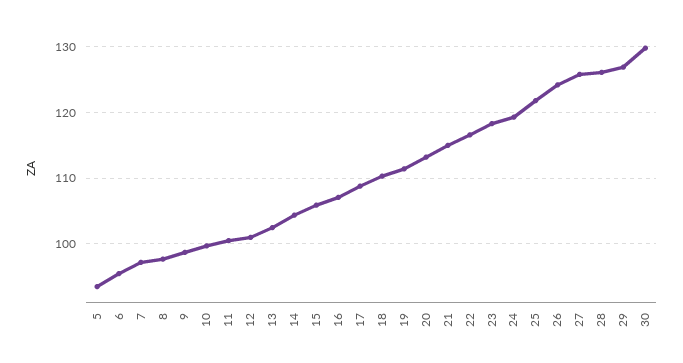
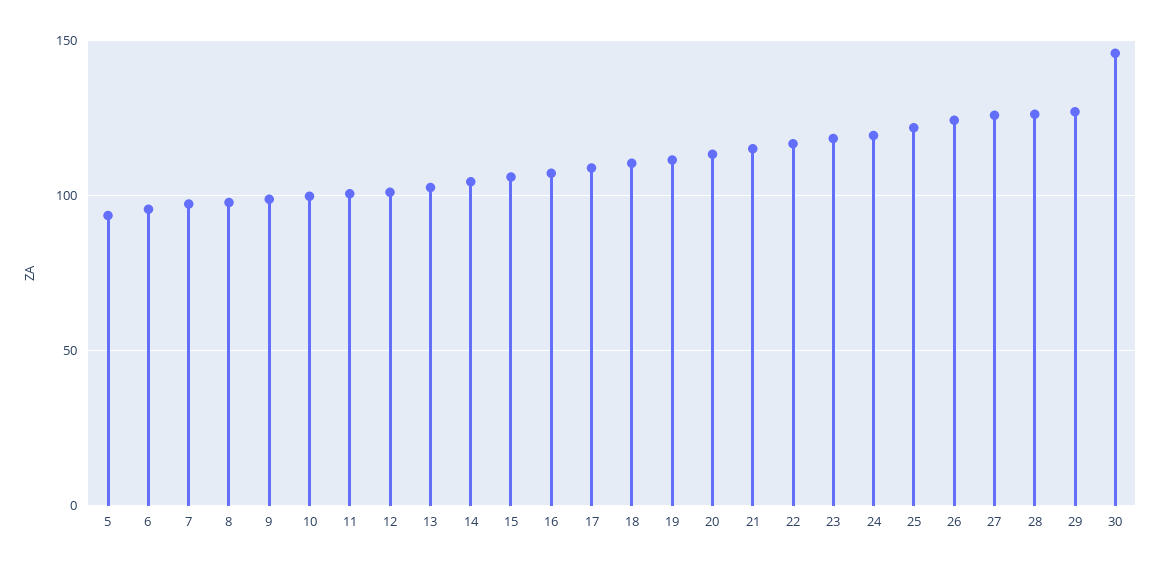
30: 130 -> 145

